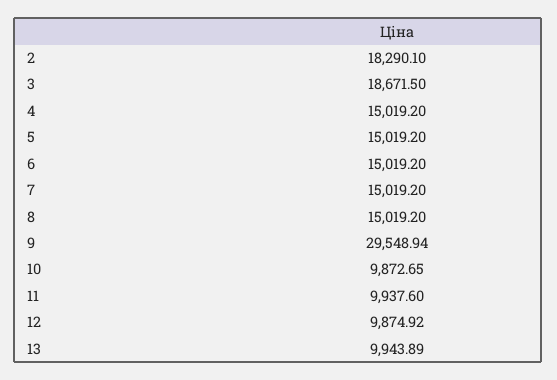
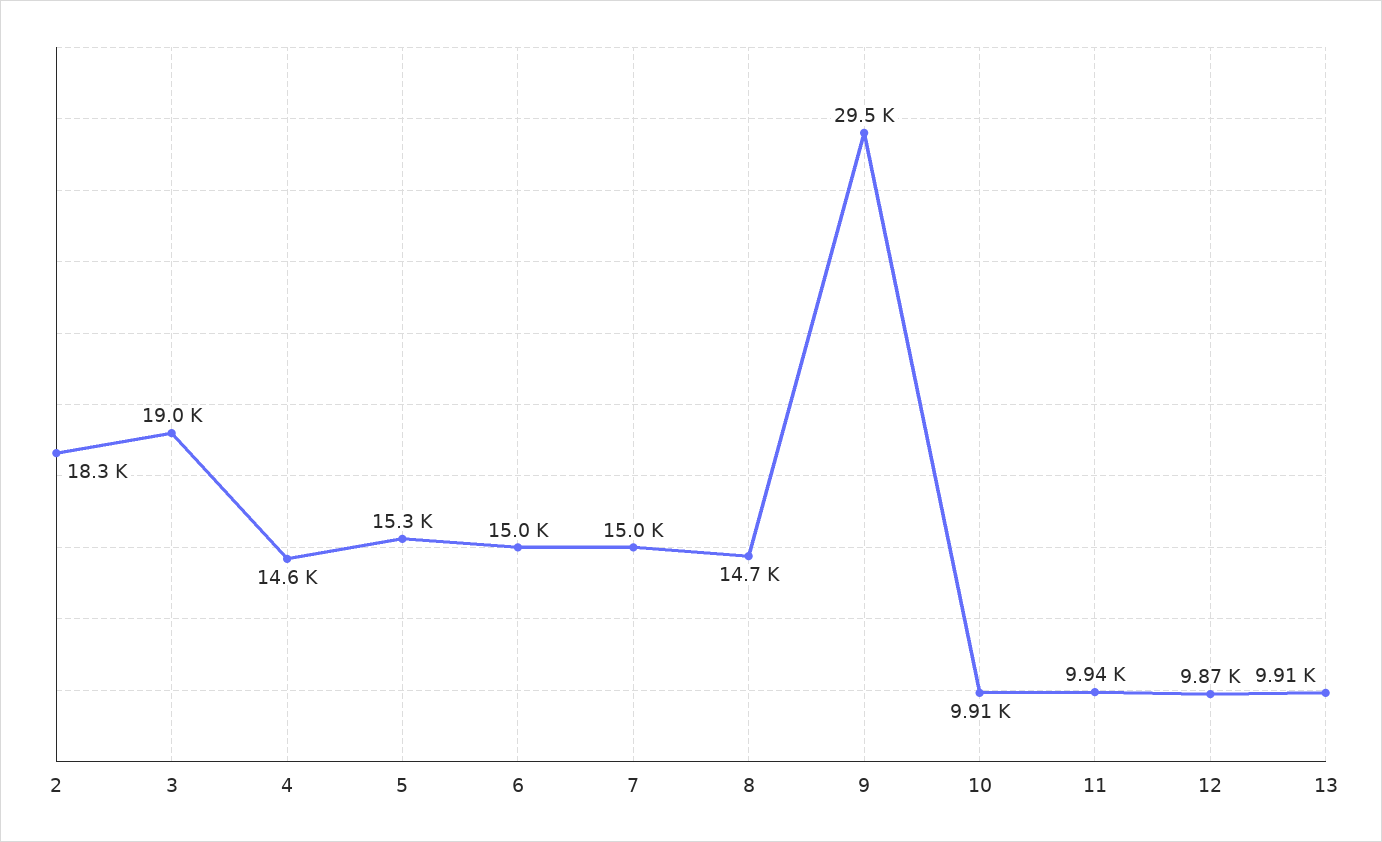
3: 18671.5 -> 19000
4: 15019.2 -> 14600
5: 15019.2 -> 15300
8: 15019.2 -> 14700
10: 9872.65 -> 9910
13: 9943.89 -> 9910

